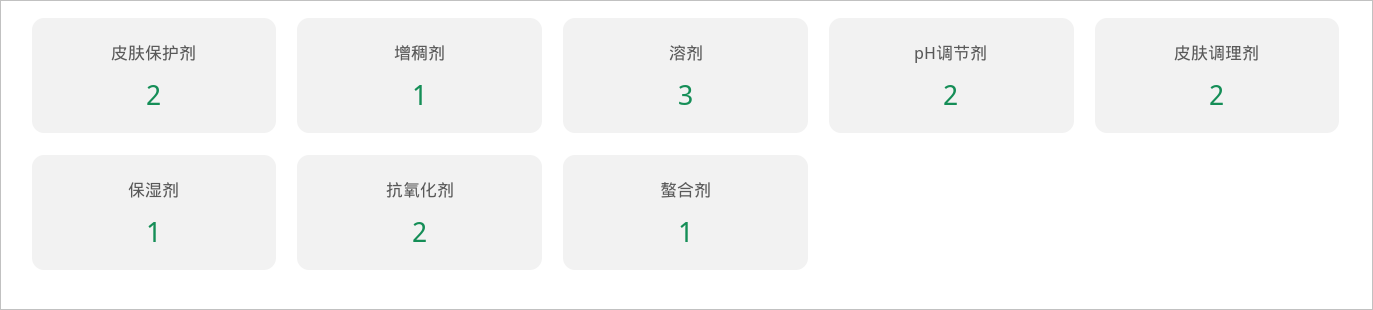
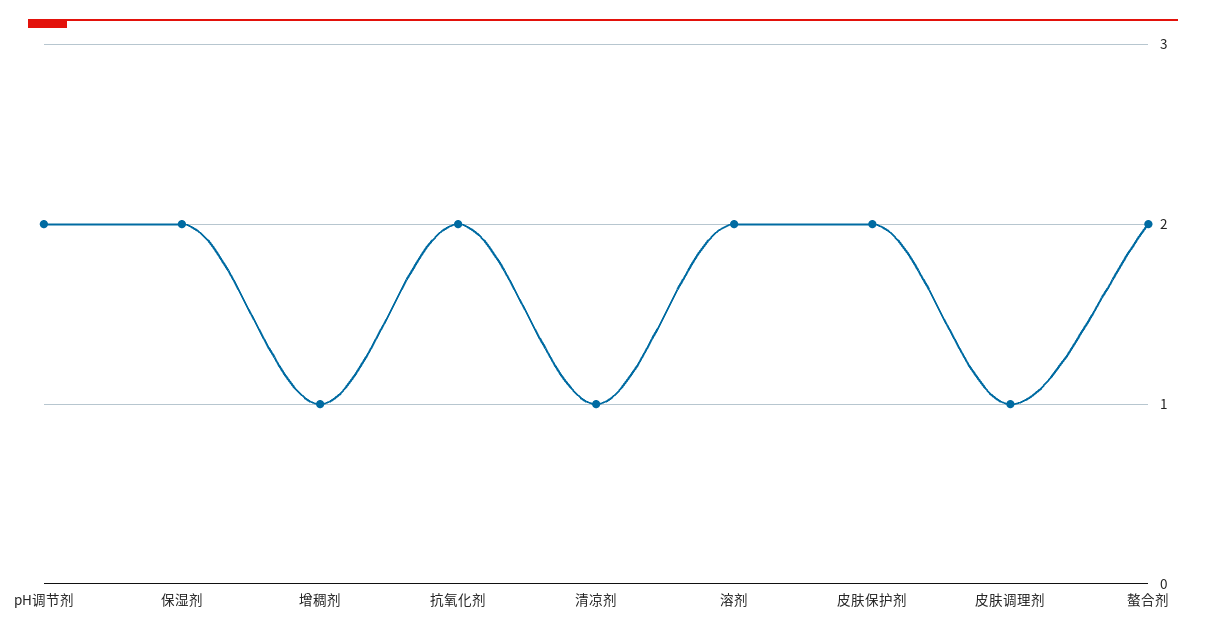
溶剂: 3 -> 2
皮肤调理剂: 2 -> 1
保湿剂: 1 -> 2
螯合剂: 1 -> 2
清凉剂: none -> 1

